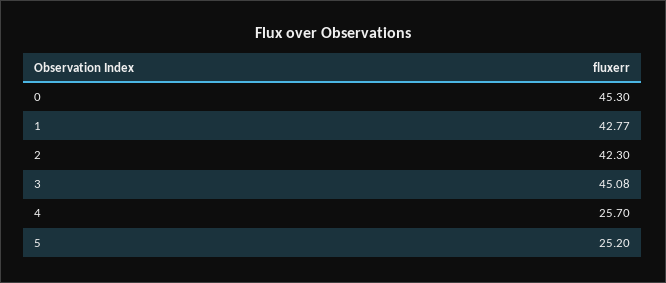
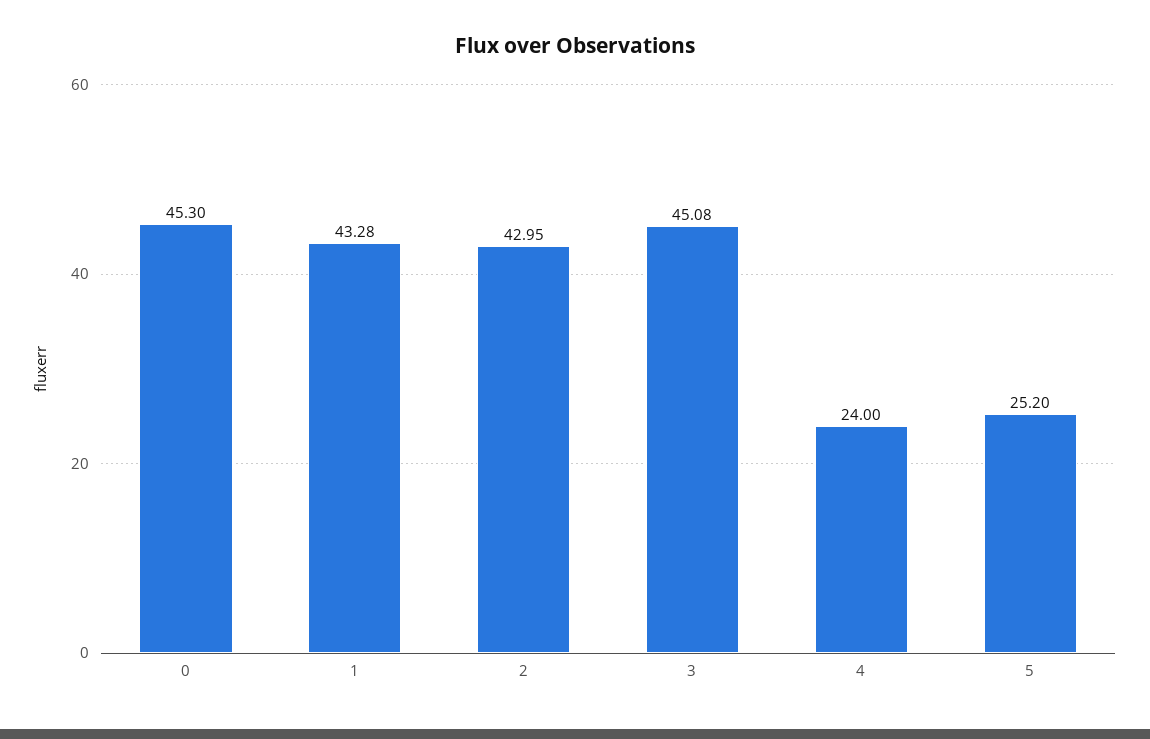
1: 42.77 -> 43.28
2: 42.3 -> 42.95
4: 25.7 -> 24

